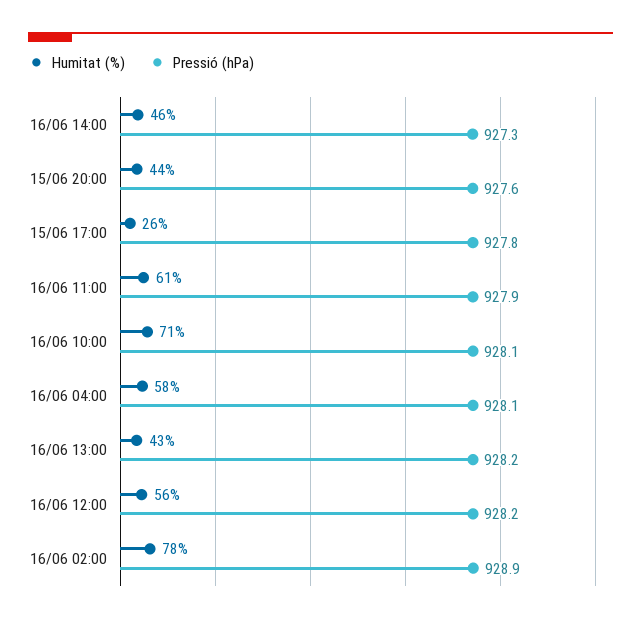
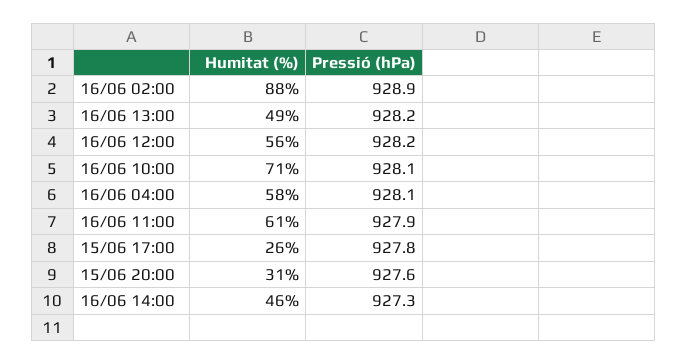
Humitat (%), 15/06 20:00: 44 -> 31
Humitat (%), 16/06 13:00: 43 -> 49
Humitat (%), 16/06 02:00: 78 -> 88

